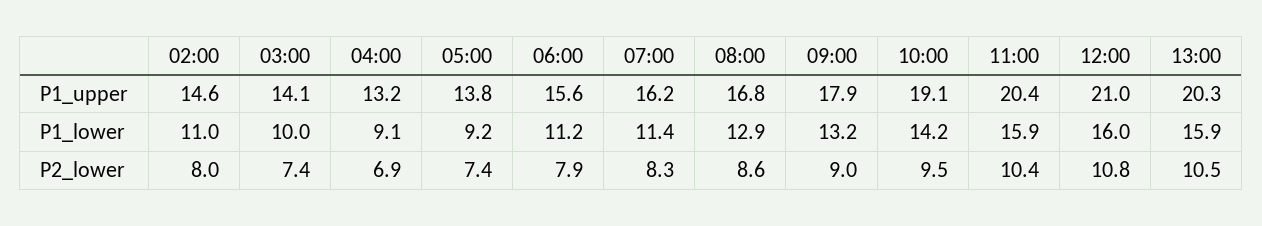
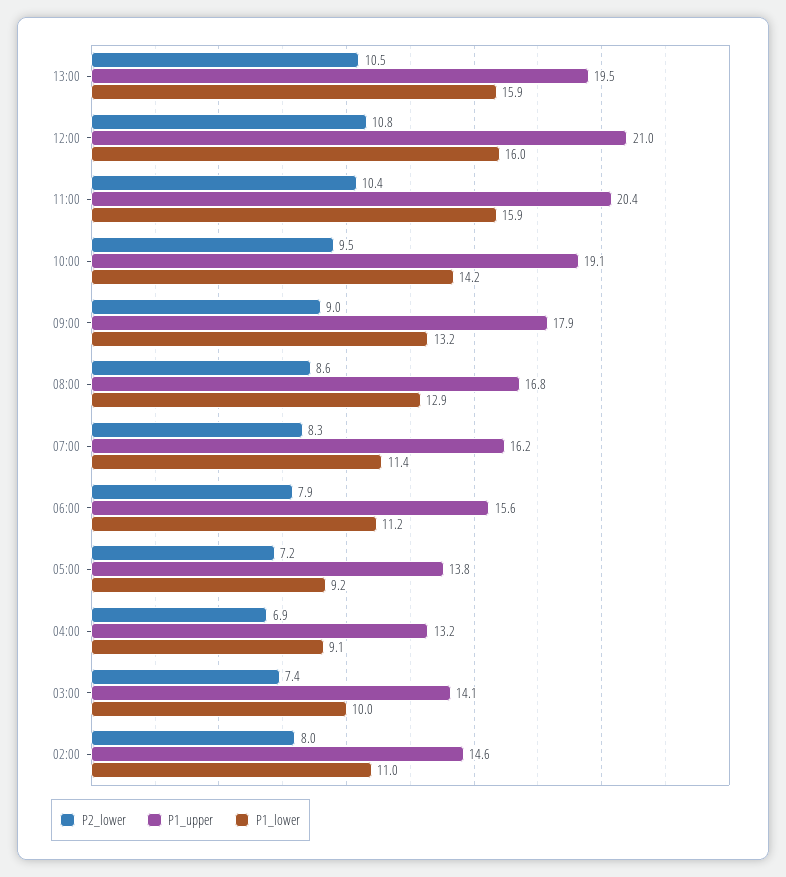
P1_upper, 13:00: 20.3 -> 19.5
P2_lower, 05:00: 7.4 -> 7.2

